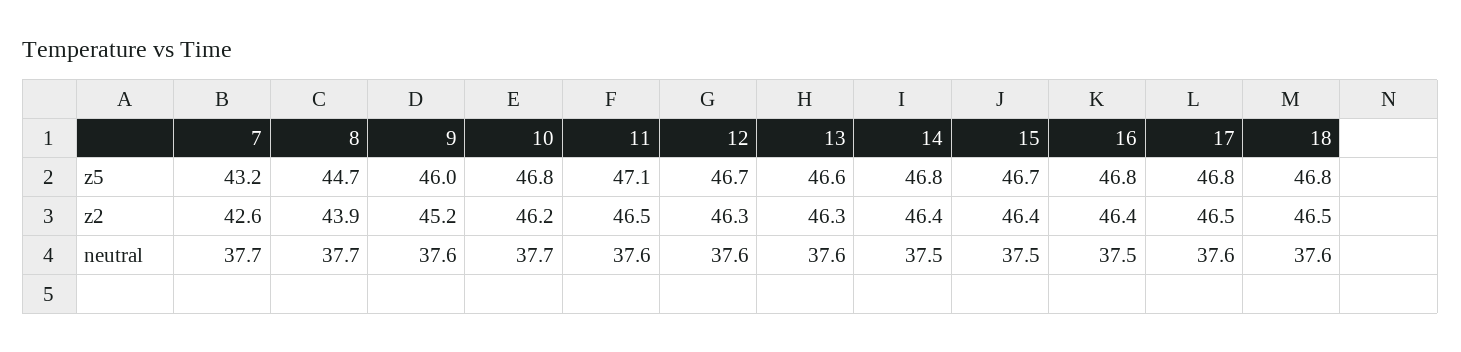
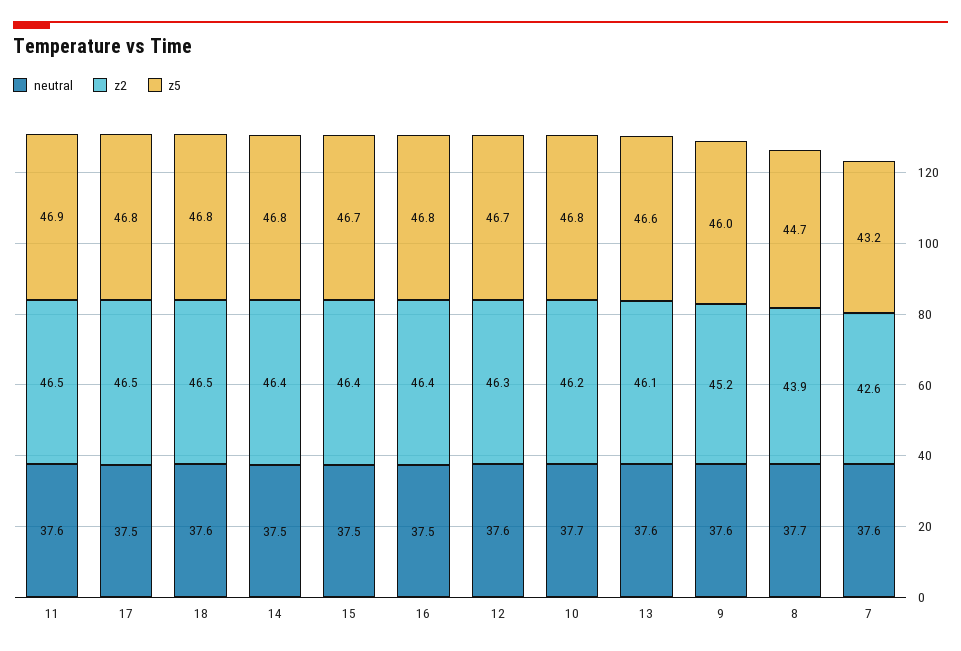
z5, 11: 47.1 -> 46.9
z2, 13: 46.3 -> 46.1
neutral, 7: 37.7 -> 37.6
neutral, 17: 37.6 -> 37.5

